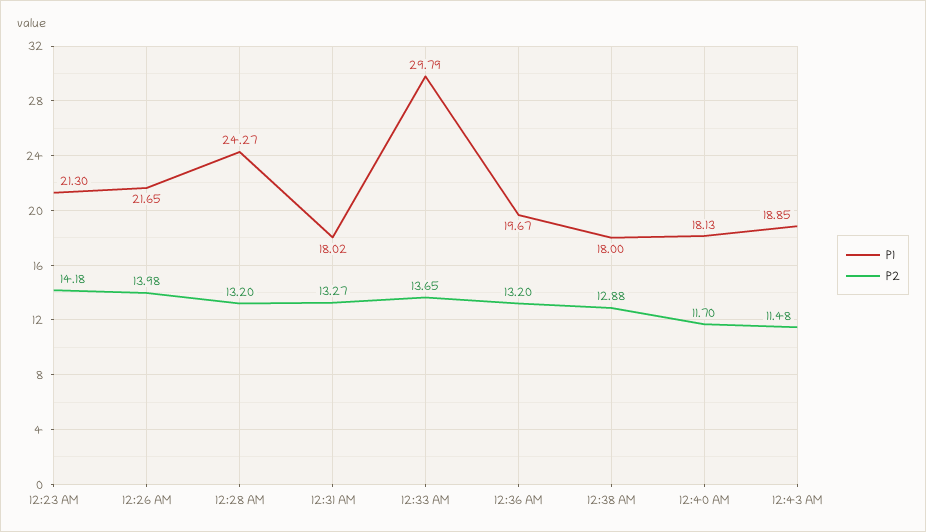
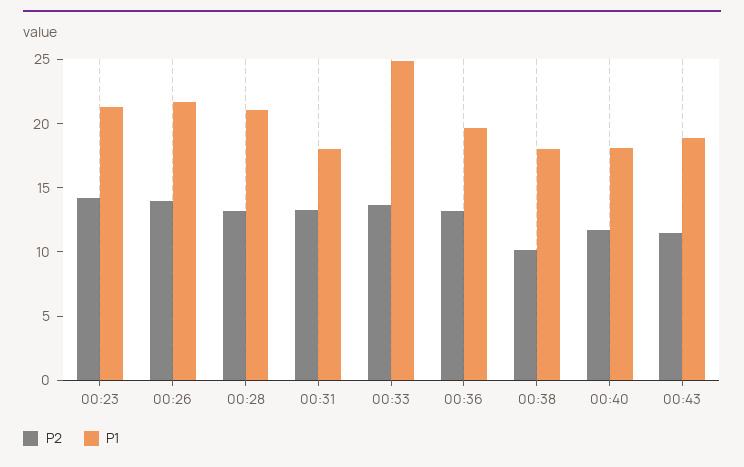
P1, 12:28 AM: 24.27 -> 21
P1, 12:33 AM: 29.79 -> 25
P2, 12:38 AM: 12.88 -> 10

